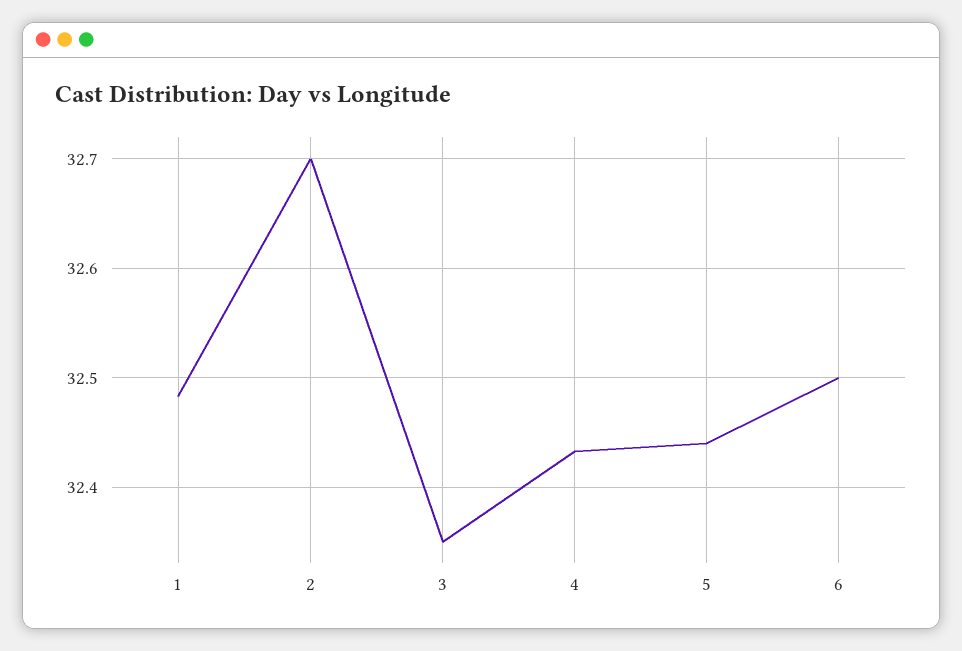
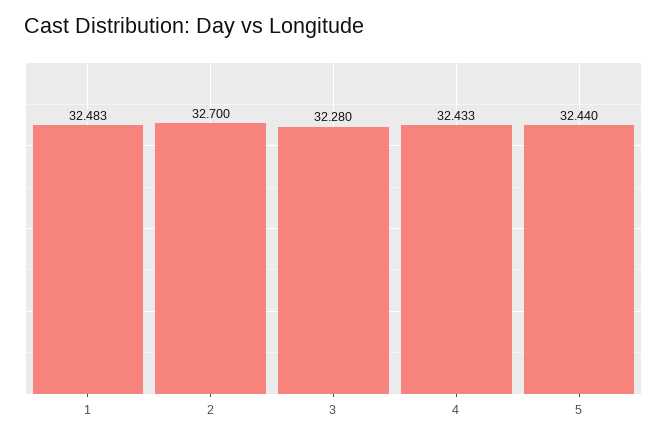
3: 32.35 -> 32.28
6: 32.5 -> none

